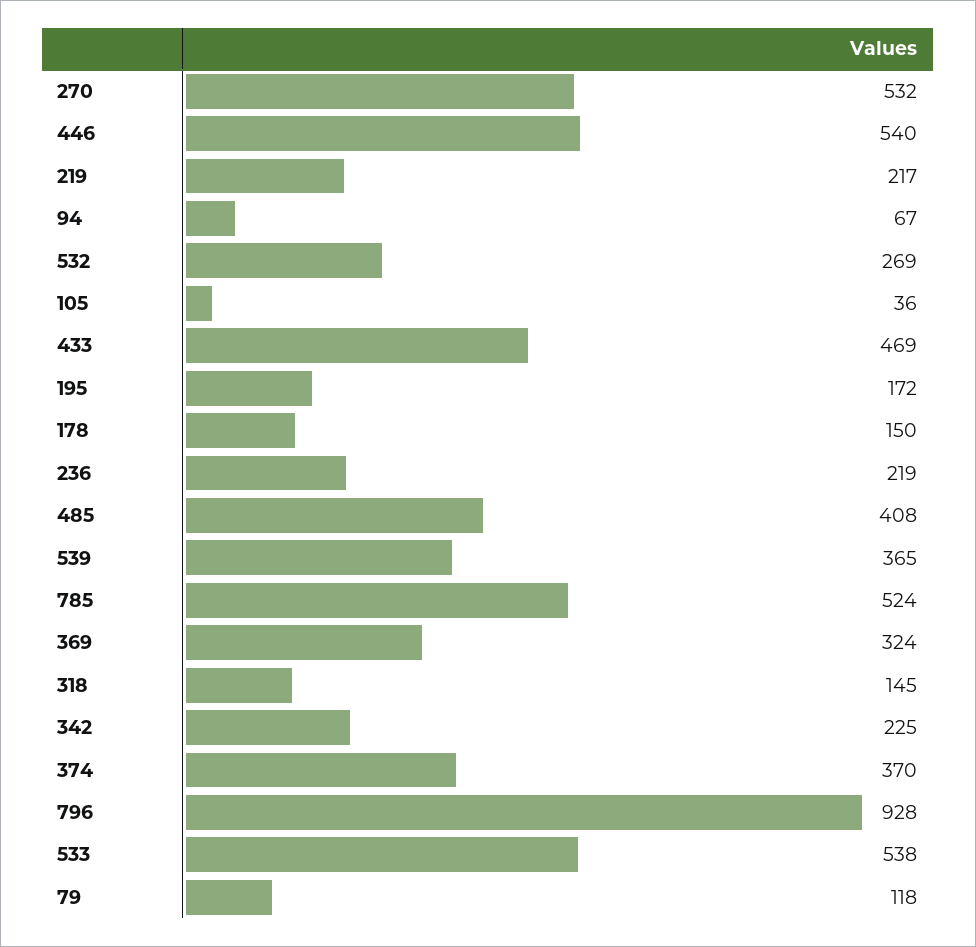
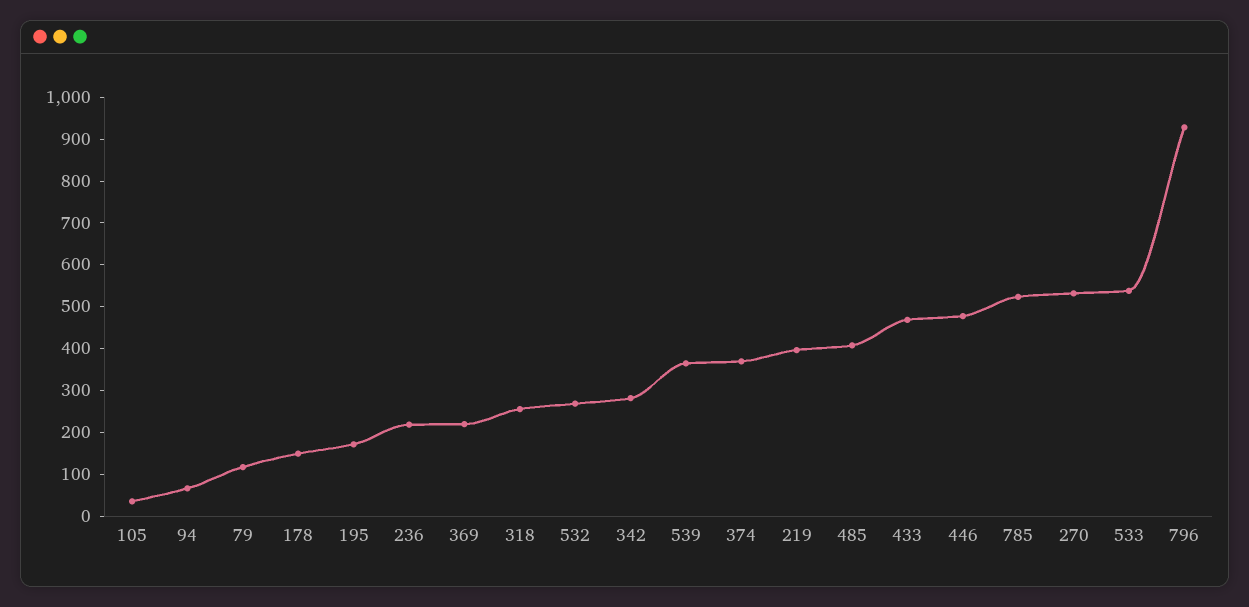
446: 540 -> 480
219: 217 -> 400
369: 324 -> 220
318: 145 -> 260
342: 225 -> 280

